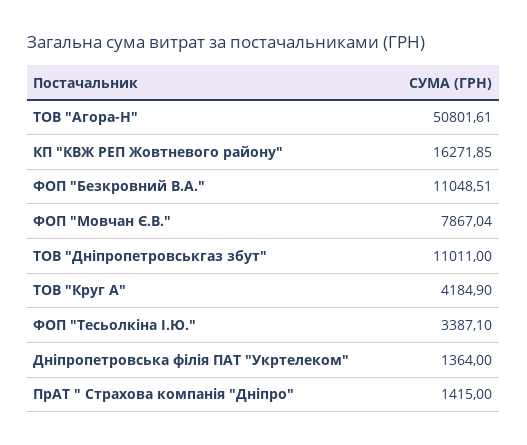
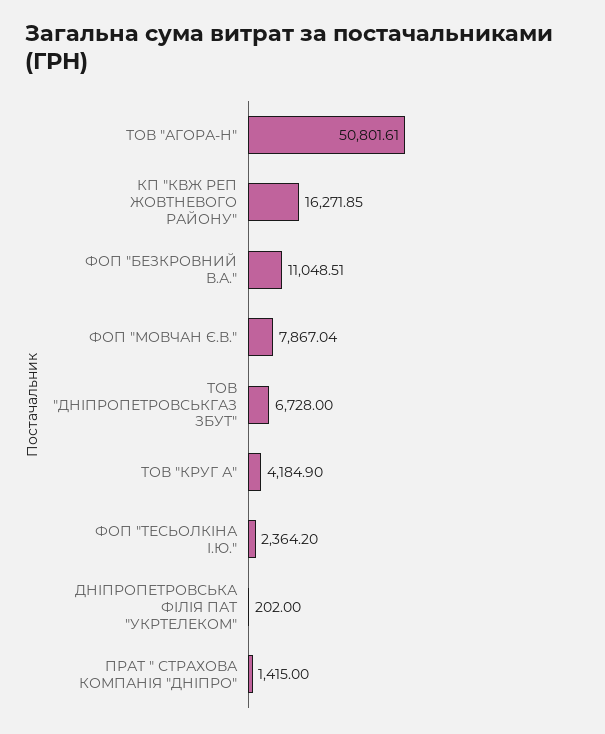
ТОВ "Дніпропетровськгаз збут": 11011 -> 6728
ФОП "Тесьолкіна І.Ю.": 3387.1 -> 2364.2
Дніпропетровська філія ПАТ "Укртелеком": 1364 -> 202

